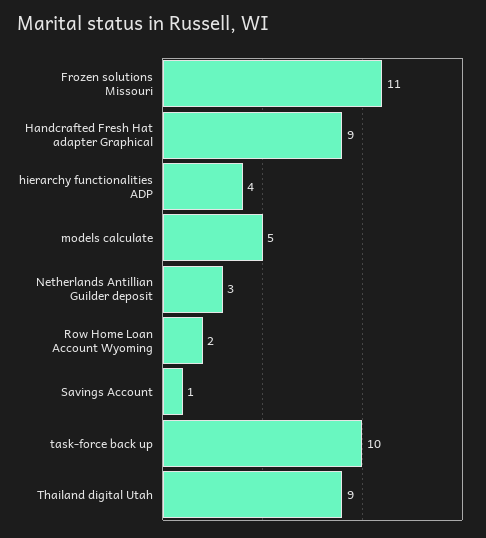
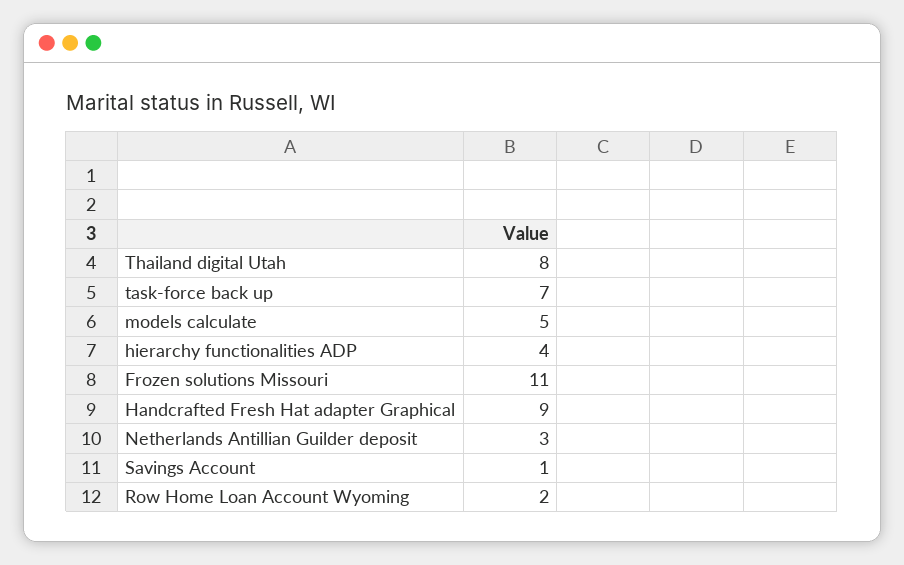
task-force back up: 10 -> 7
Thailand digital Utah: 9 -> 8

